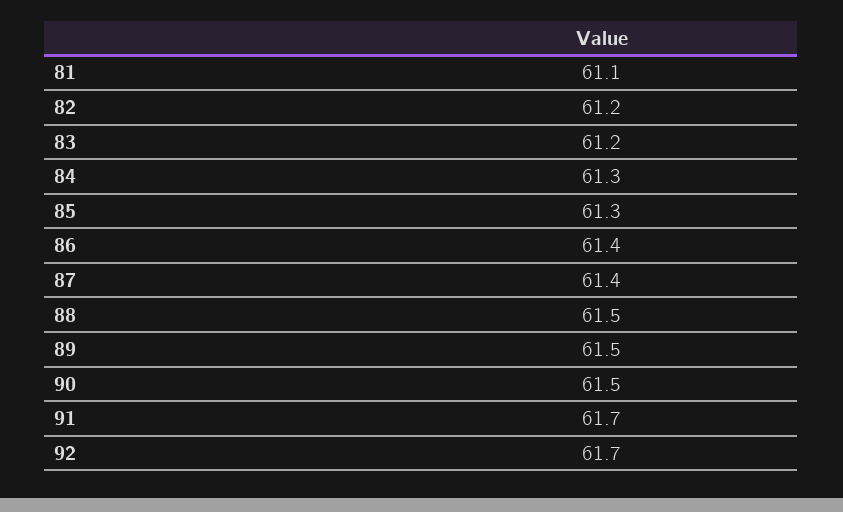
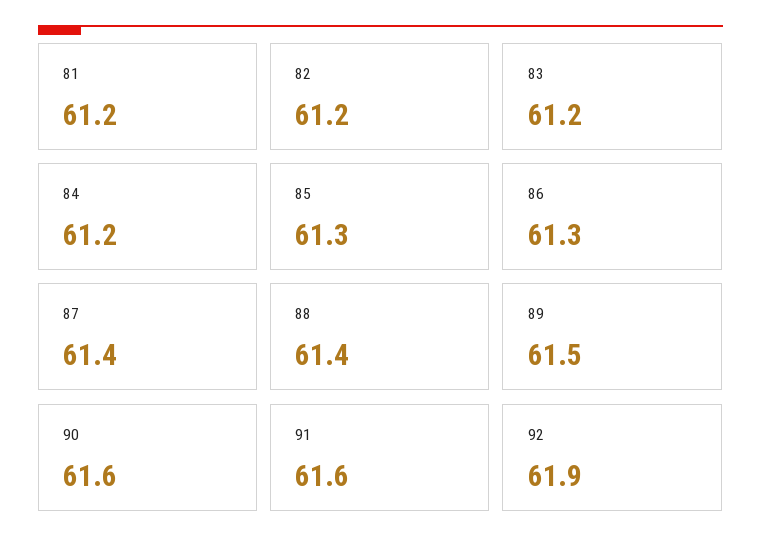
81: 61.1 -> 61.2
84: 61.3 -> 61.2
86: 61.4 -> 61.3
88: 61.5 -> 61.4
90: 61.5 -> 61.6
91: 61.7 -> 61.6
92: 61.7 -> 61.9

